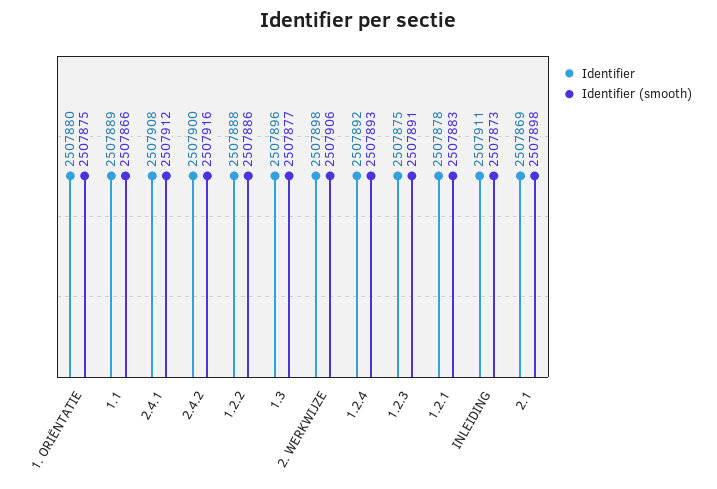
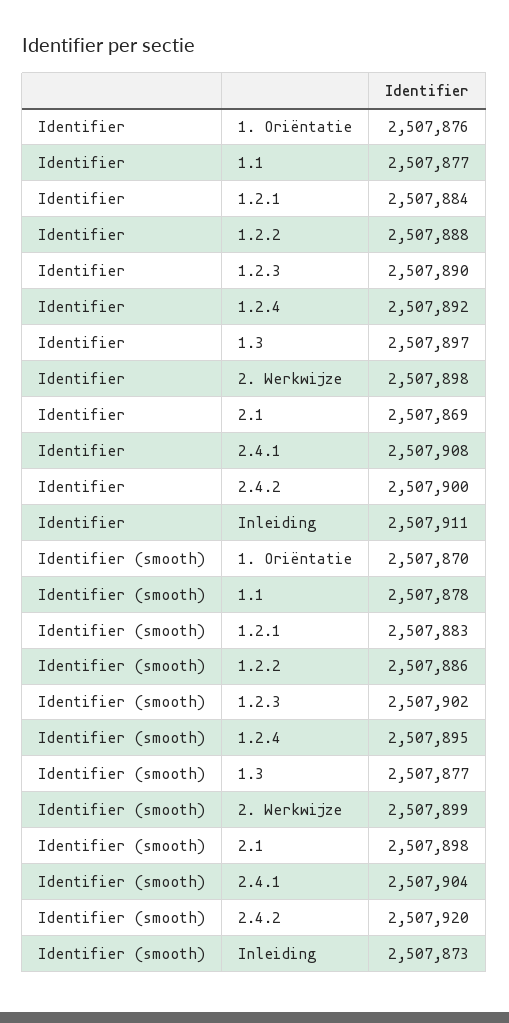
Identifier, 1. ORIËNTATIE: 2507880 -> 2507876
Identifier (smooth), 1. ORIËNTATIE: 2507875 -> 2507870
Identifier, 1.1: 2507889 -> 2507877
Identifier (smooth), 1.1: 2507866 -> 2507878
Identifier (smooth), 2.4.1: 2507912 -> 2507904
Identifier (smooth), 2.4.2: 2507916 -> 2507920
Identifier, 1.3: 2507896 -> 2507897
Identifier (smooth), 2. WERKWIJZE: 2507906 -> 2507899
Identifier (smooth), 1.2.4: 2507893 -> 2507895
Identifier, 1.2.3: 2507875 -> 2507890
Identifier (smooth), 1.2.3: 2507891 -> 2507902
Identifier, 1.2.1: 2507878 -> 2507884

